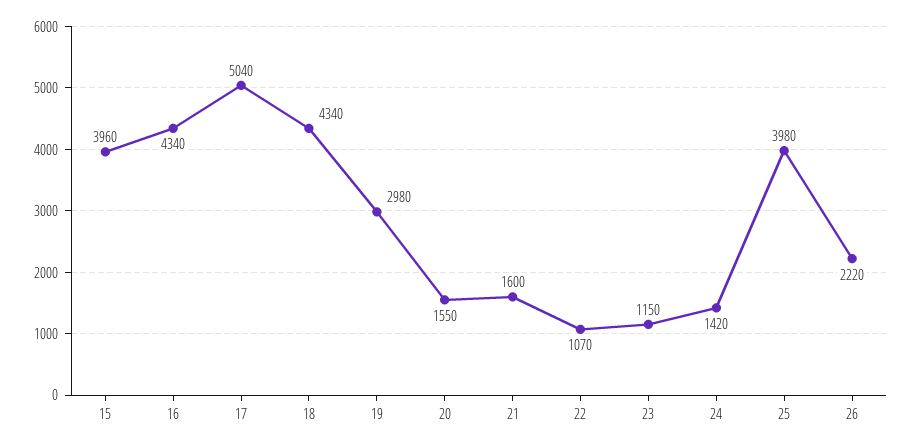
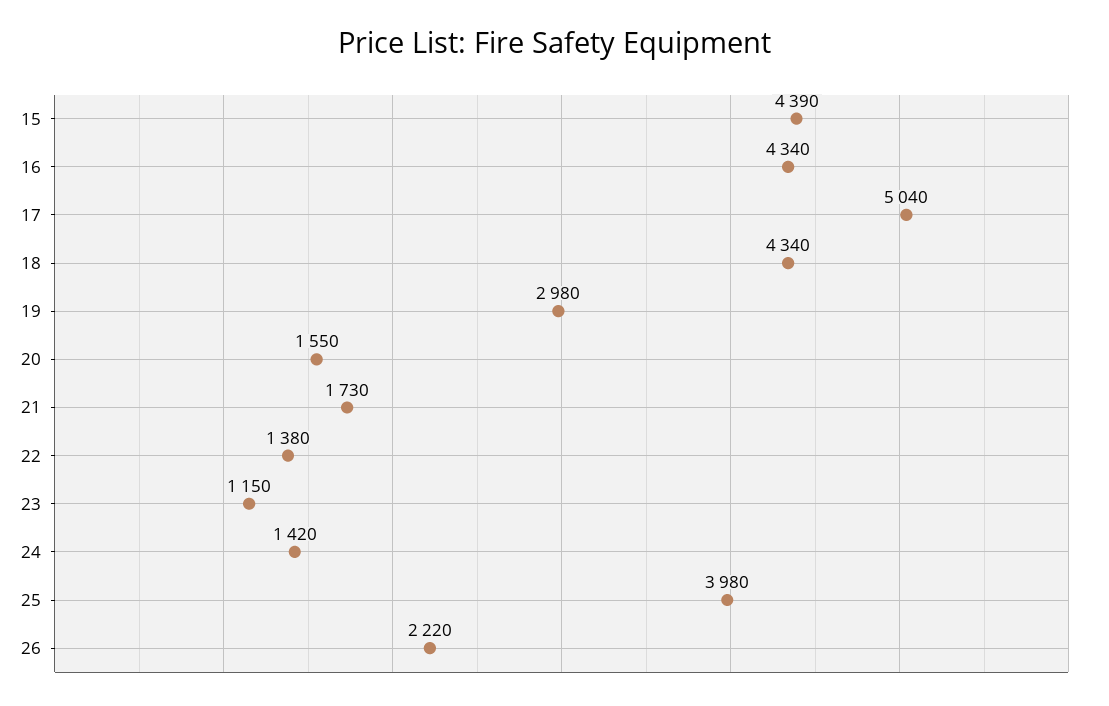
15: 3960 -> 4390
21: 1600 -> 1730
22: 1070 -> 1380

